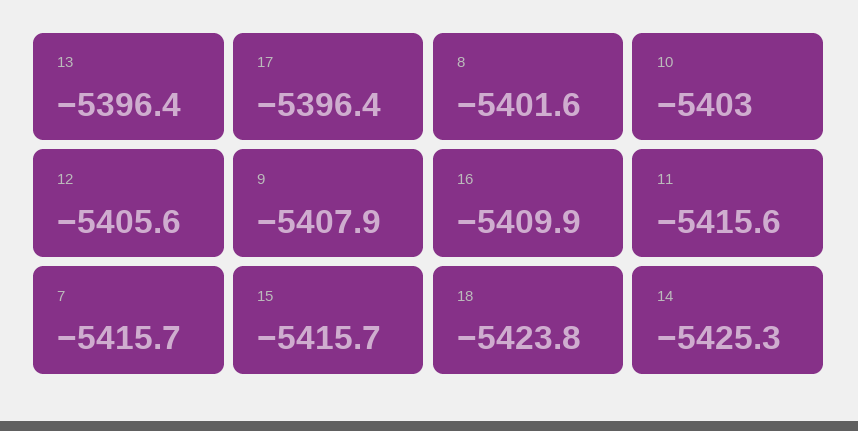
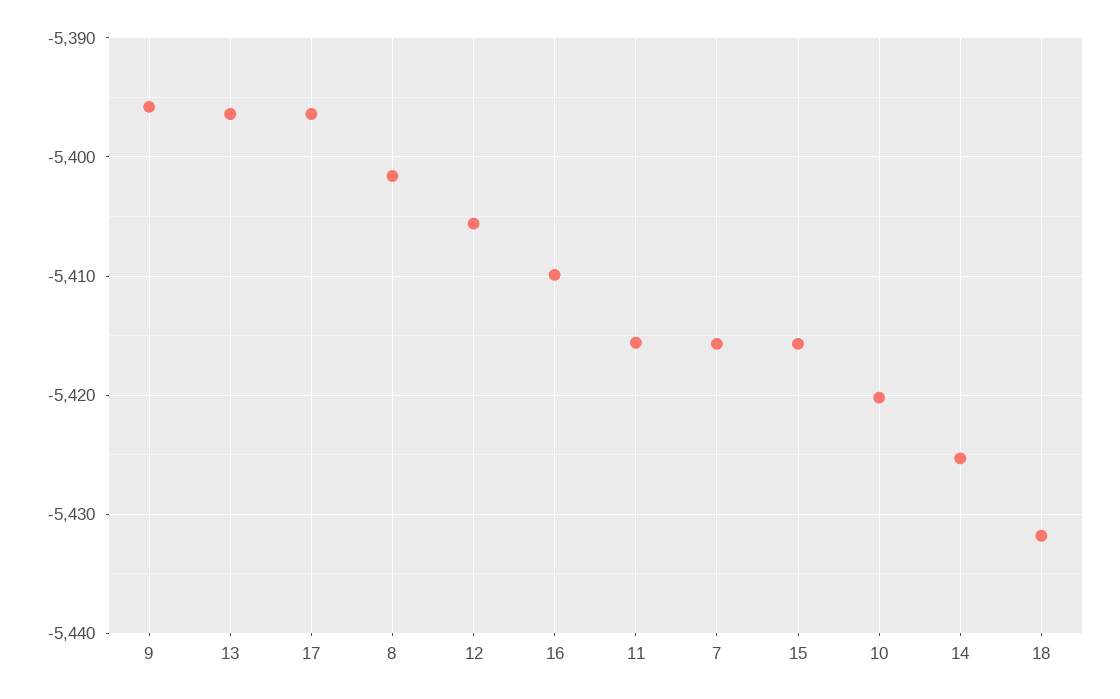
10: -5403 -> -5420
9: -5407.9 -> -5396
18: -5423.8 -> -5432

